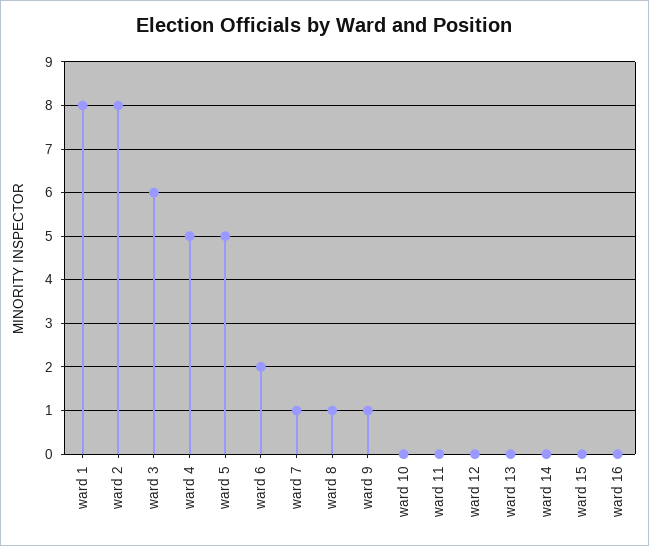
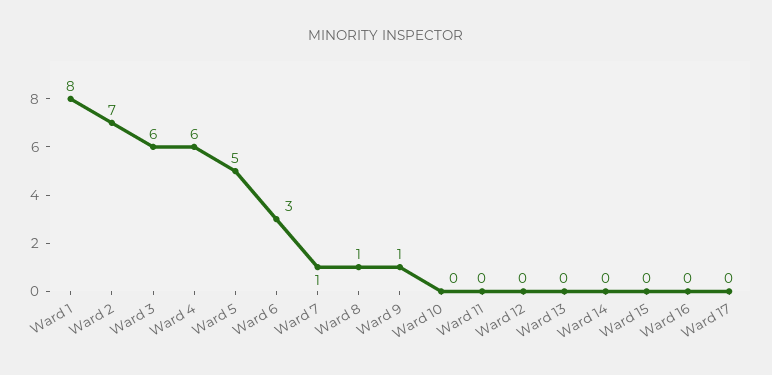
ward 2: 8 -> 7
ward 4: 5 -> 6
ward 6: 2 -> 3
Ward 17: none -> 0

